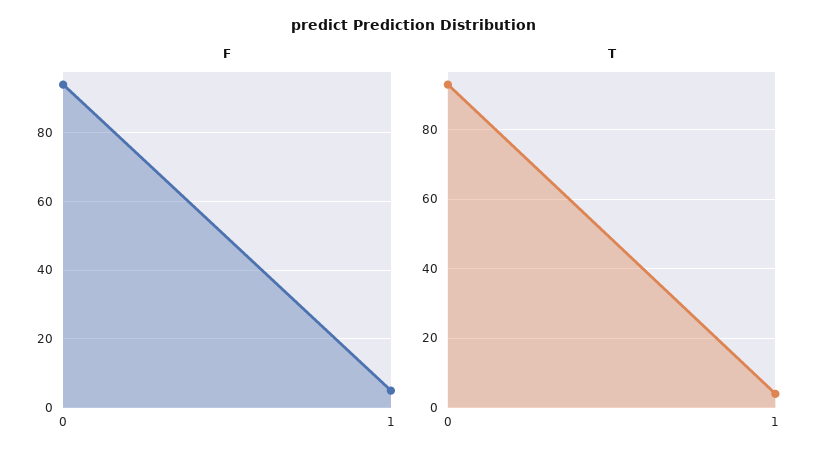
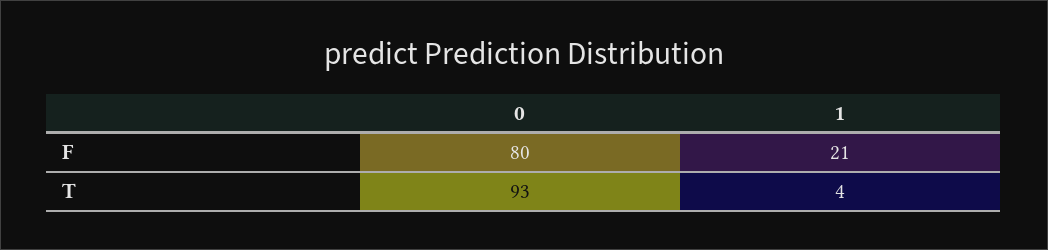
F, 0: 95 -> 80
F, 1: 5 -> 21

